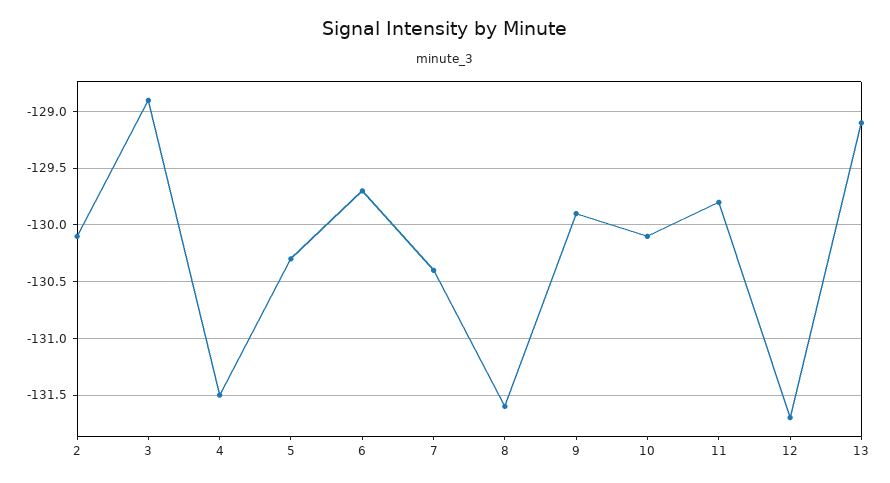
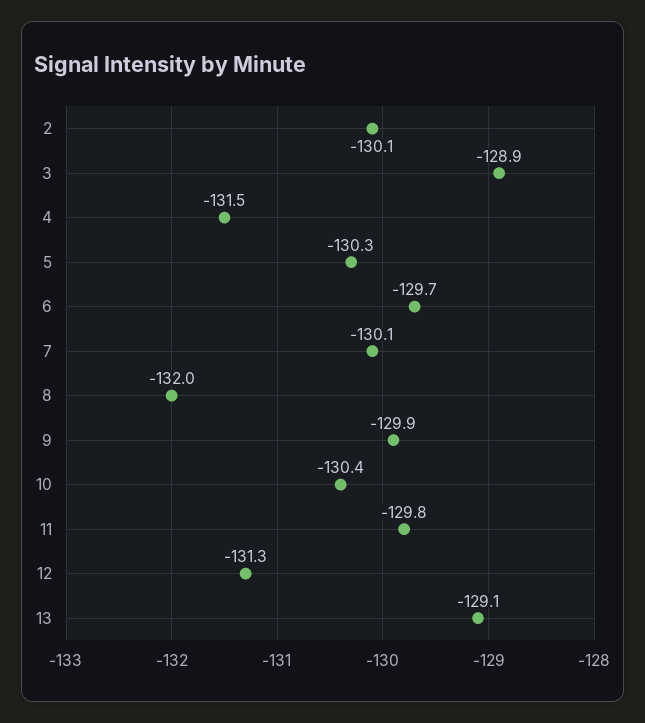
7: -130.4 -> -130.1
8: -131.6 -> -132
10: -130.1 -> -130.4
12: -131.7 -> -131.3

